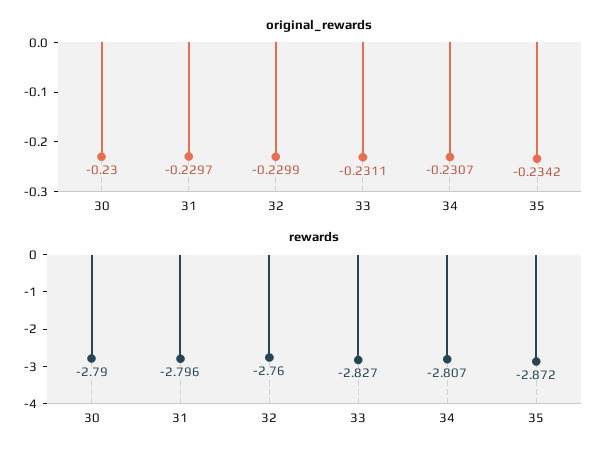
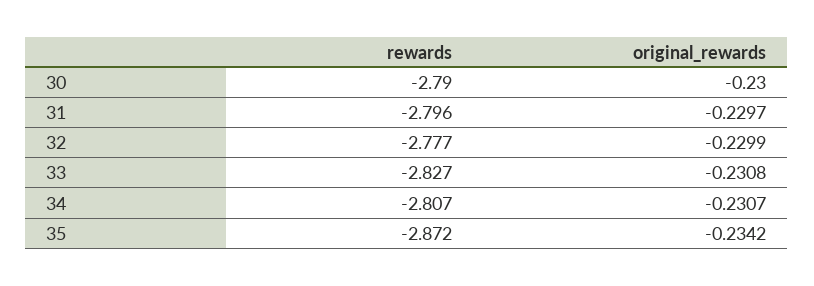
original_rewards, 33: -0.2311 -> -0.2308
rewards, 32: -2.76 -> -2.777

